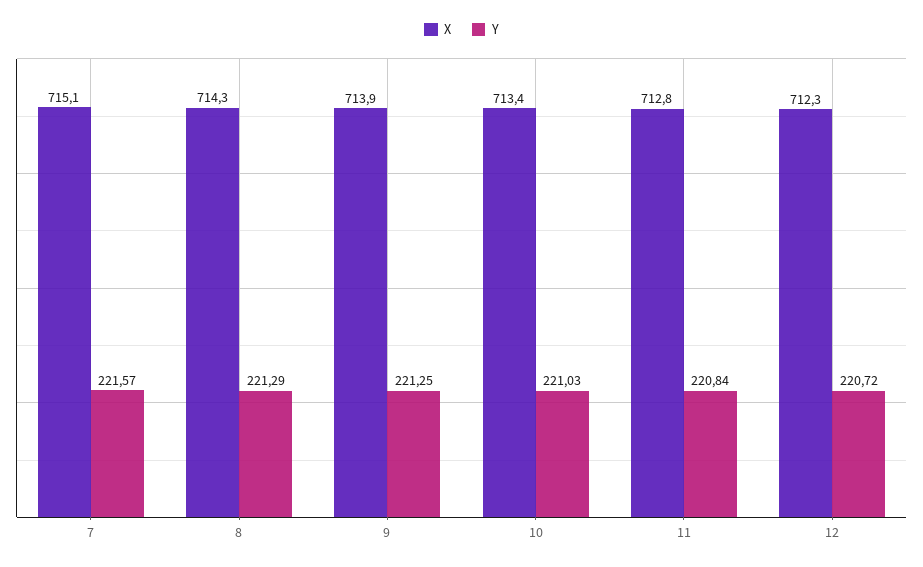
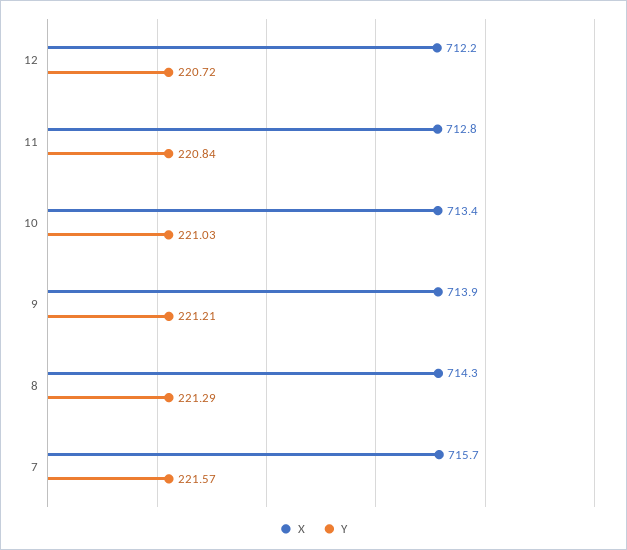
X, 7: 715.1 -> 715.7
Y, 9: 221.25 -> 221.21
X, 12: 712.3 -> 712.2

